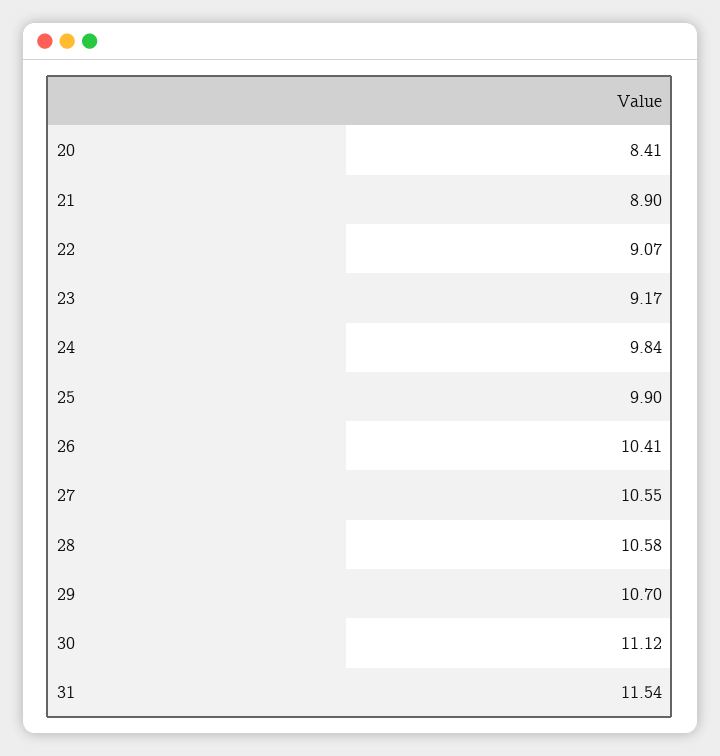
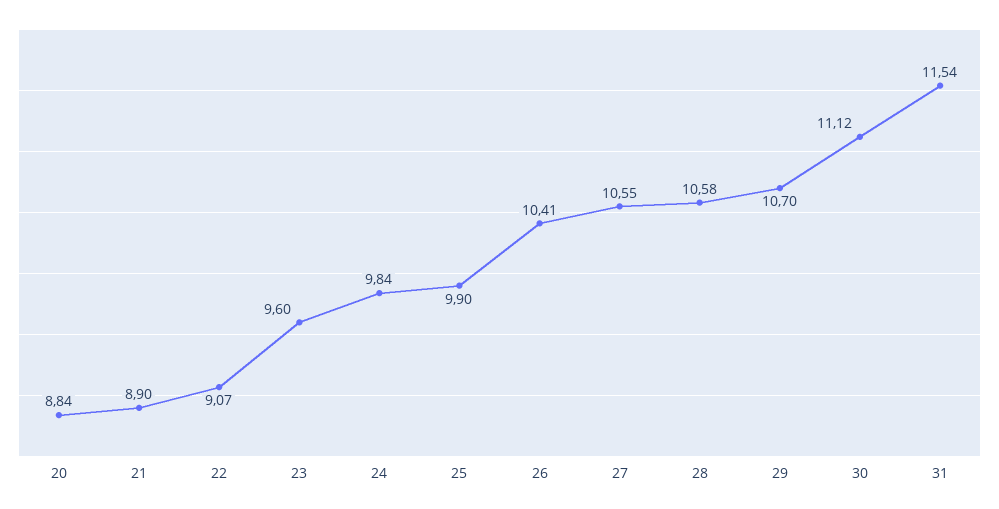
20: 8.41 -> 8.84
23: 9.17 -> 9.6

